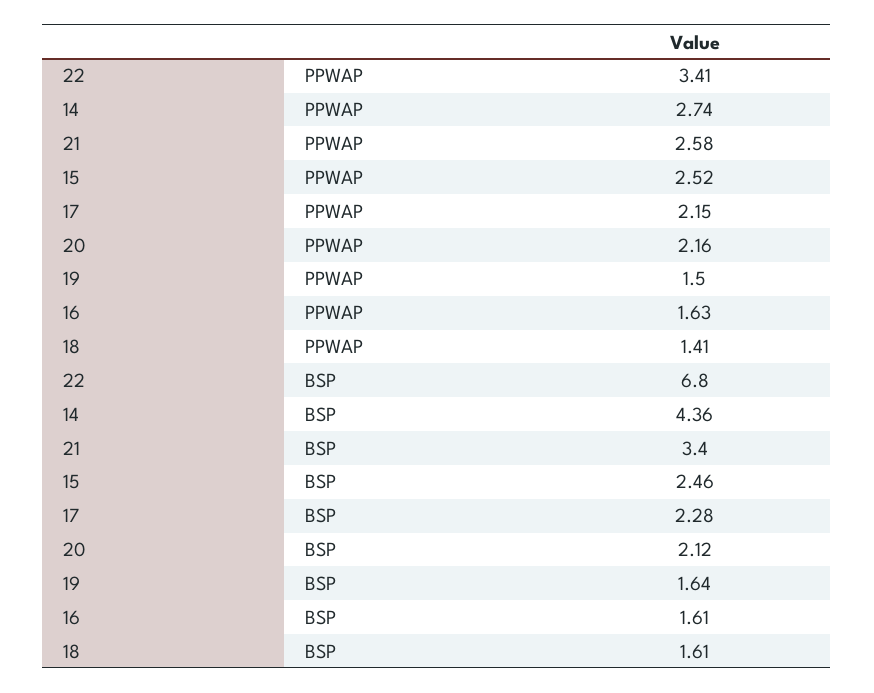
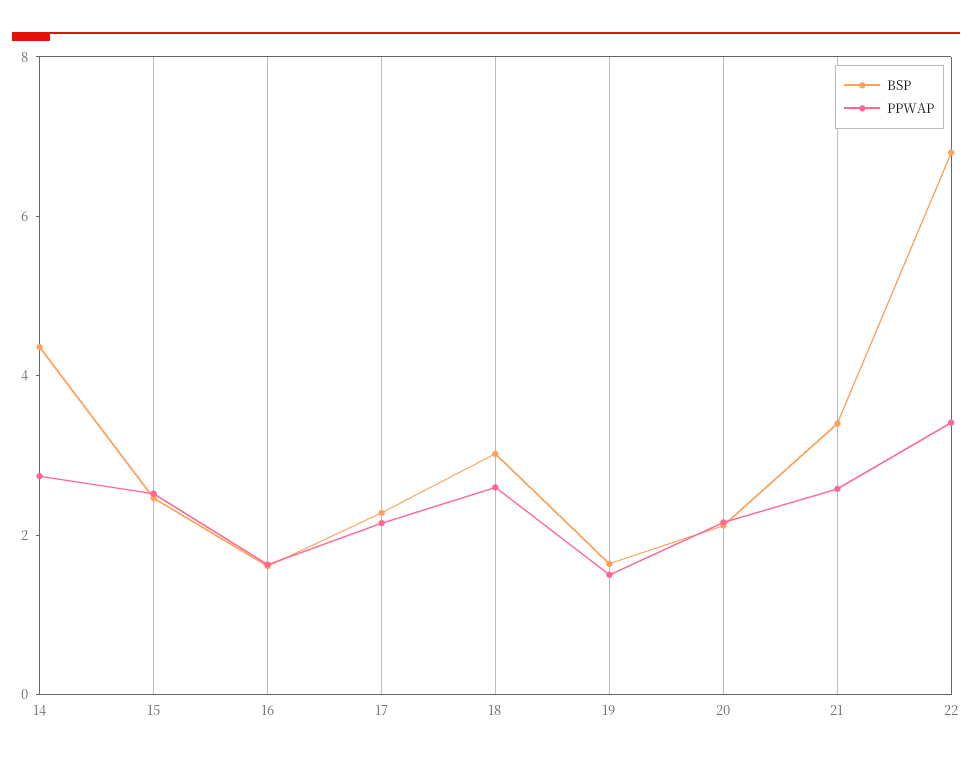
PPWAP, 18: 1.41 -> 2.5
BSP, 18: 1.61 -> 3

